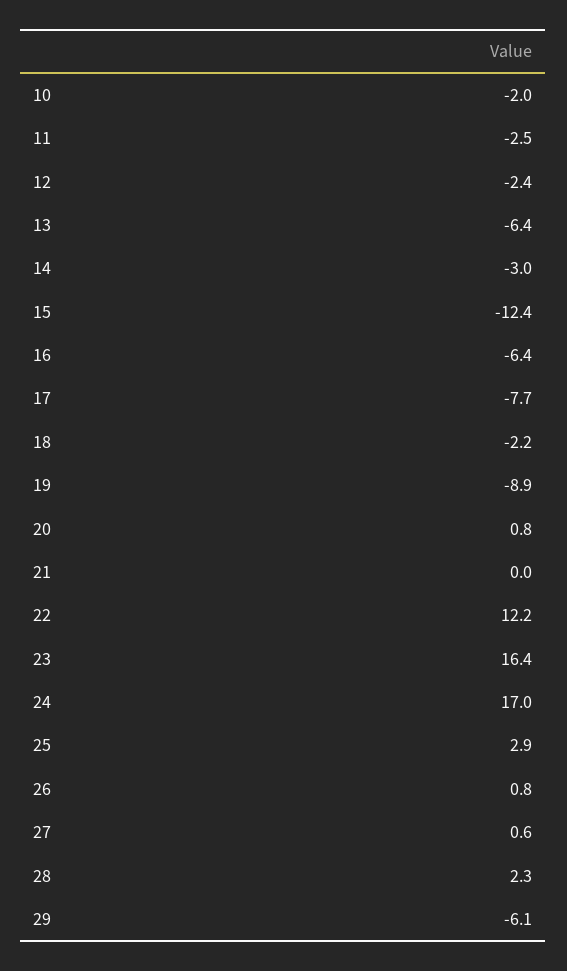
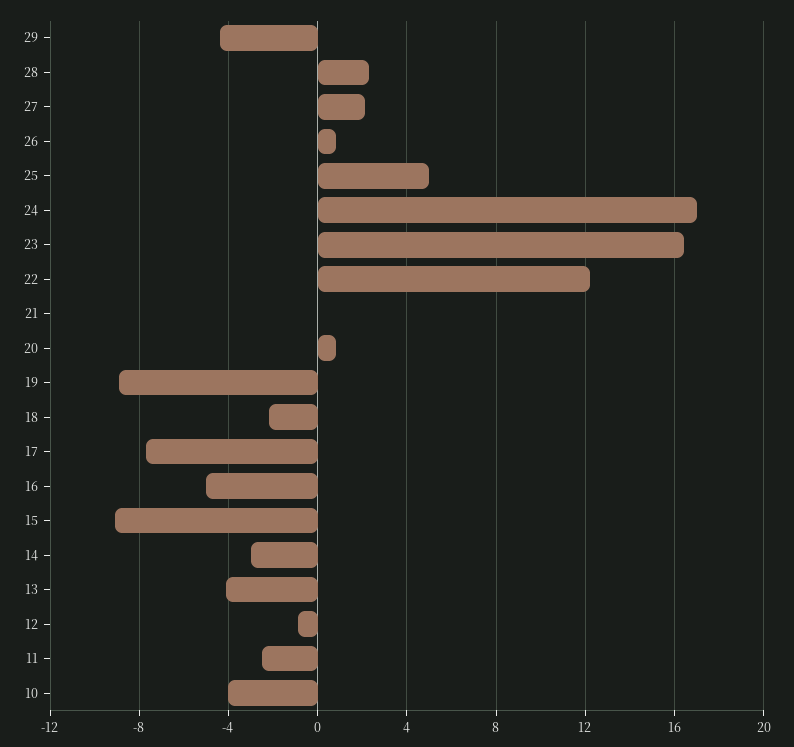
10: -2 -> -4
12: -2.4 -> -1
13: -6.4 -> -4
15: -12.4 -> -9
16: -6.4 -> -5
25: 2.9 -> 5
27: 0.6 -> 2
29: -6.1 -> -4.5

